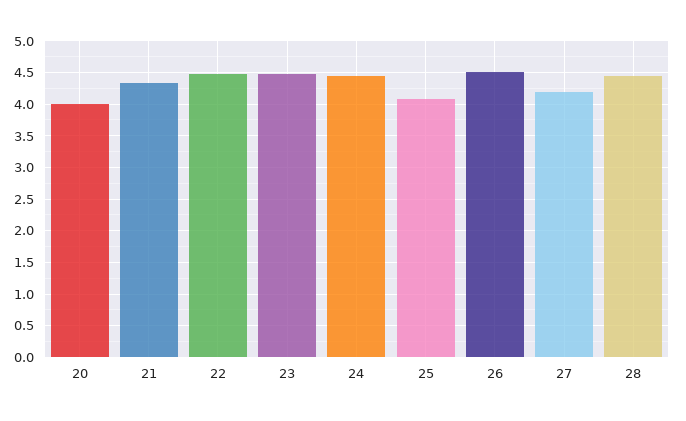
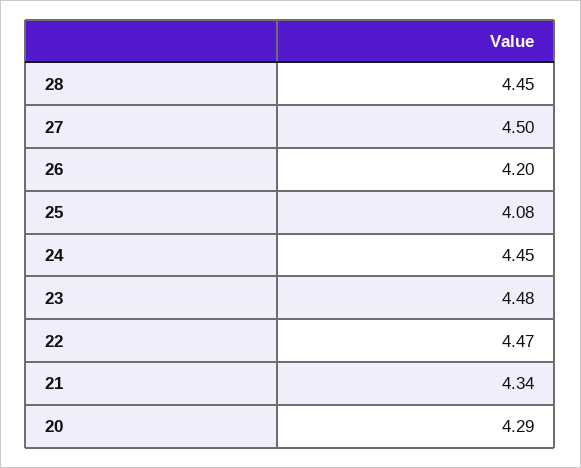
20: 4 -> 4.29
26: 4.5 -> 4.2
27: 4.2 -> 4.5

